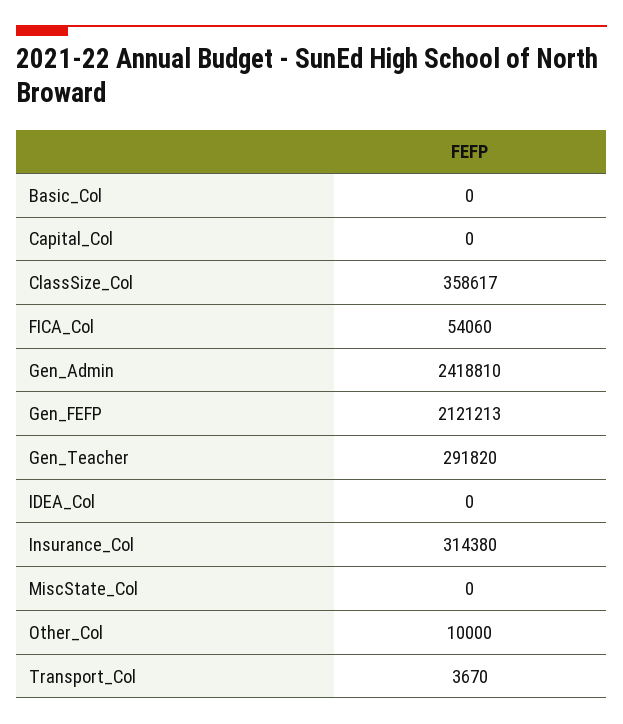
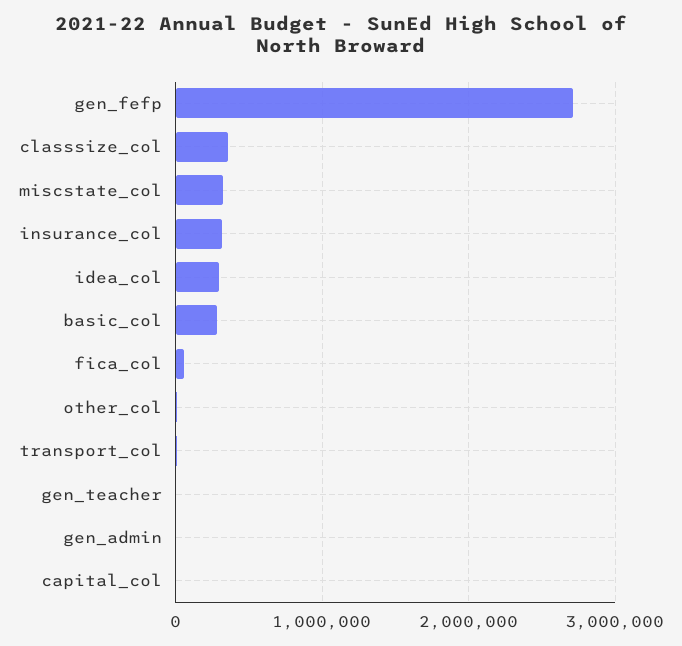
Basic_Col: 0 -> 300000
Gen_Admin: 2418810 -> 0
Gen_FEFP: 2121213 -> 2700000
Gen_Teacher: 291820 -> 0
IDEA_Col: 0 -> 300000
MiscState_Col: 0 -> 300000

